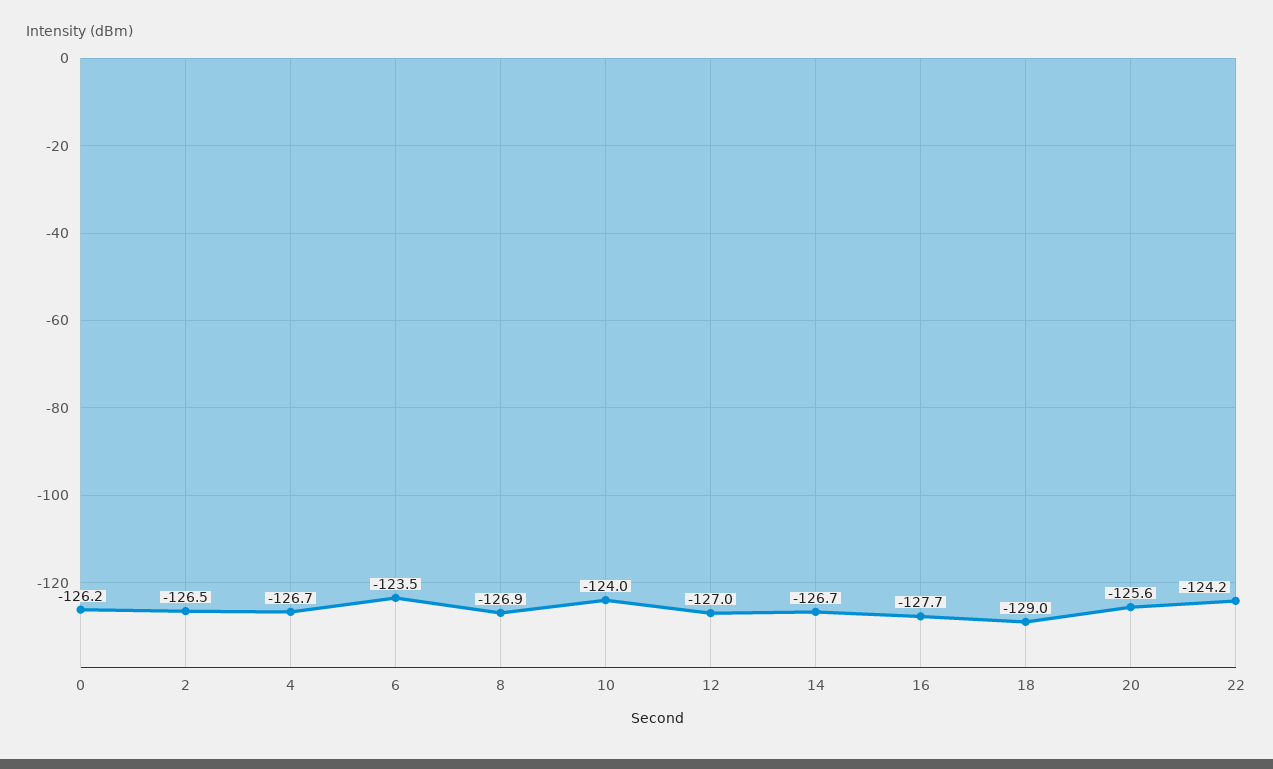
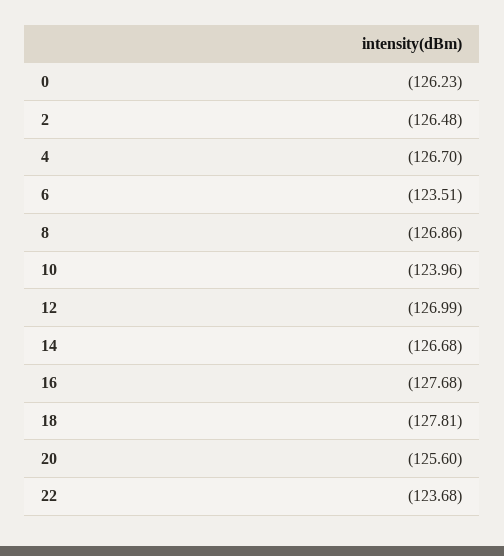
18: -129 -> -127.81
22: -124.2 -> -123.68

